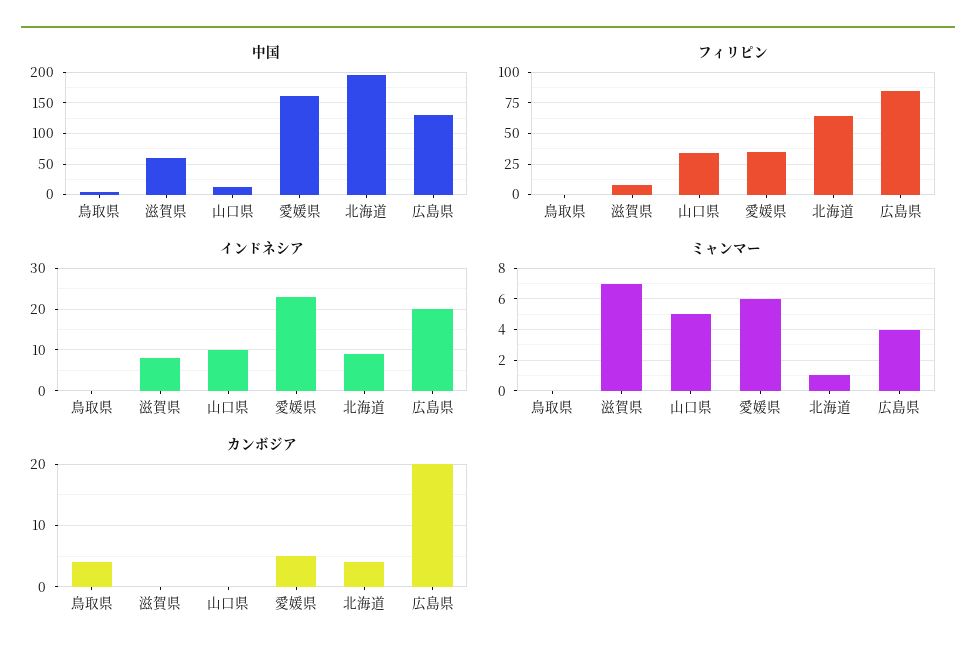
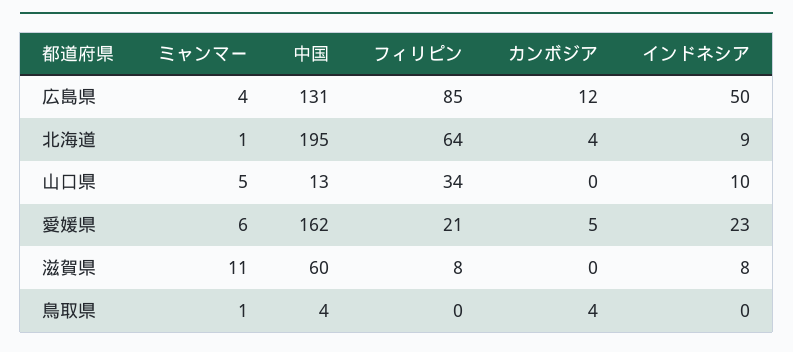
フィリピン, 愛媛県: 35 -> 21
インドネシア, 広島県: 20 -> 50
ミャンマー, 鳥取県: 0 -> 1
ミャンマー, 滋賀県: 7 -> 11
カンボジア, 広島県: 20 -> 12

